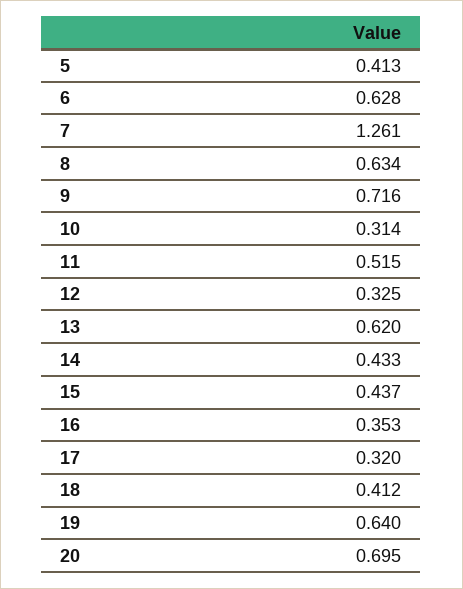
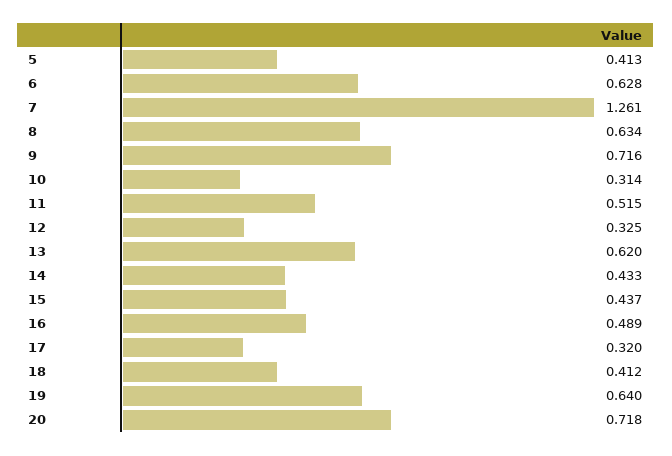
16: 0.353 -> 0.489
20: 0.695 -> 0.718

